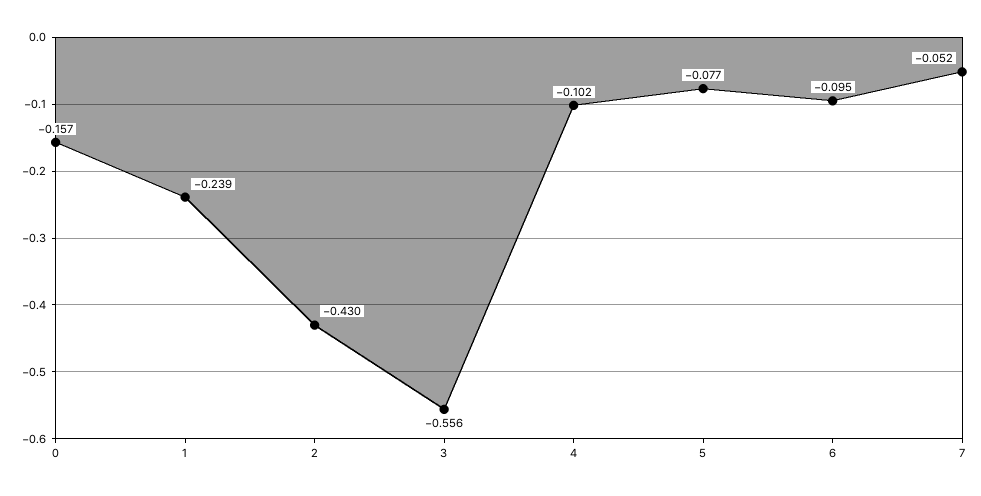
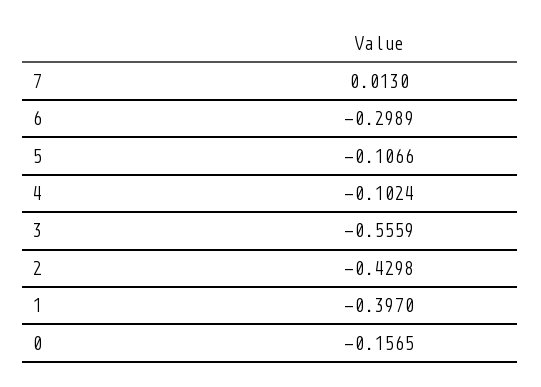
1: -0.239 -> -0.397
5: -0.077 -> -0.1066
6: -0.095 -> -0.2989
7: -0.052 -> 0.013

